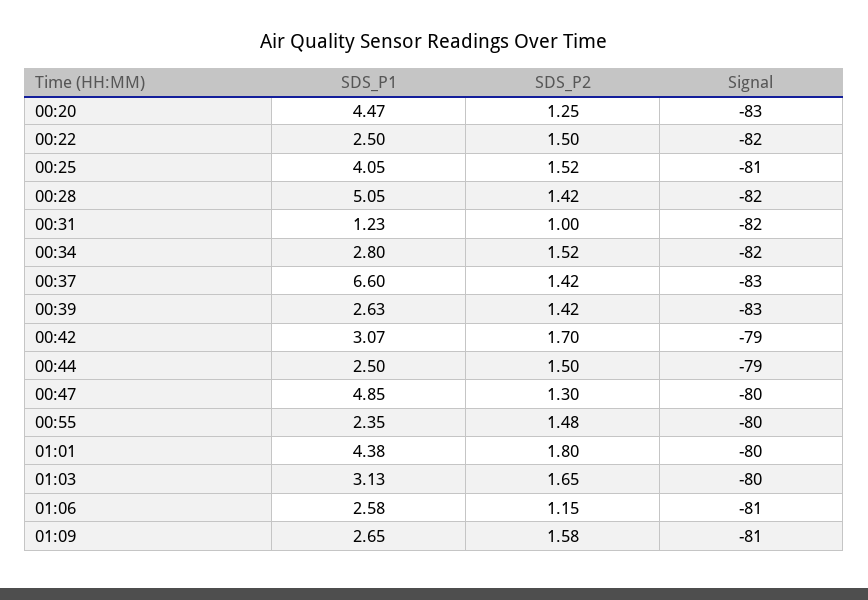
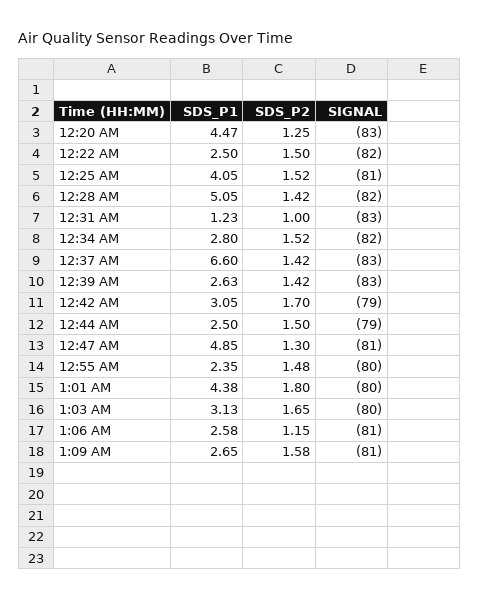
Signal, 00:31: -82 -> -83
SDS_P1, 00:42: 3.07 -> 3.05
Signal, 00:47: -80 -> -81

